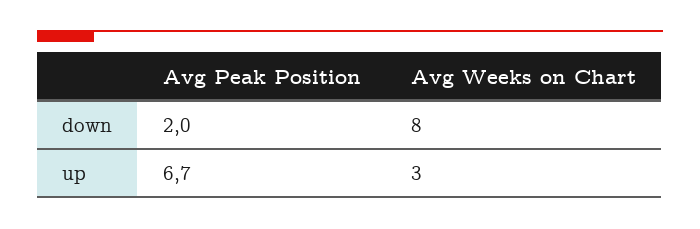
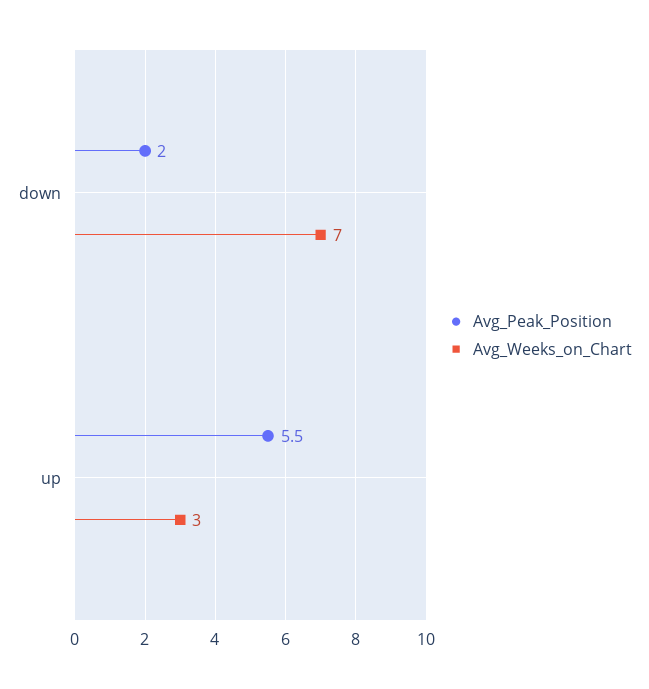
Avg Weeks on Chart, down: 8 -> 7
Avg Peak Position, up: 6.7 -> 5.5

